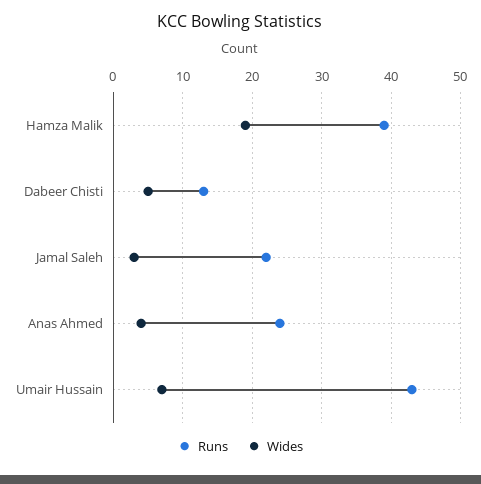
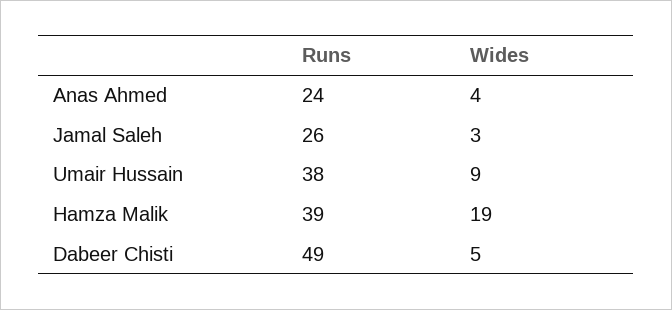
Runs, Dabeer Chisti: 13 -> 49
Runs, Jamal Saleh: 22 -> 26
Runs, Umair Hussain: 43 -> 38
Wides, Umair Hussain: 7 -> 9

